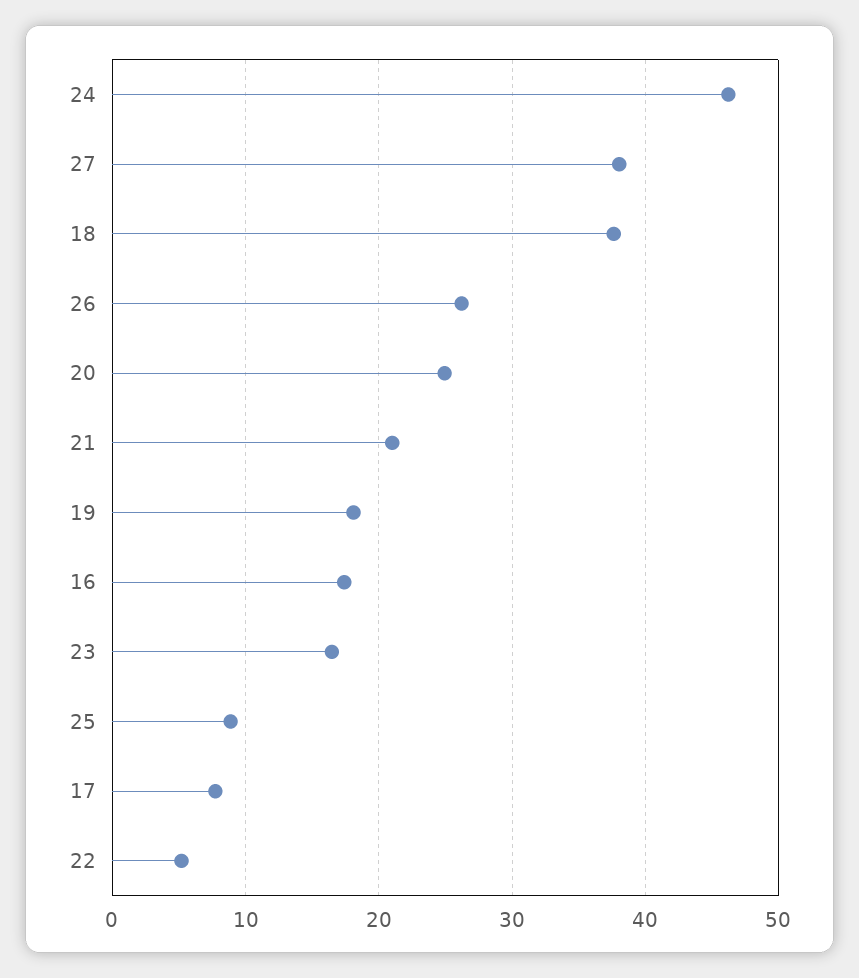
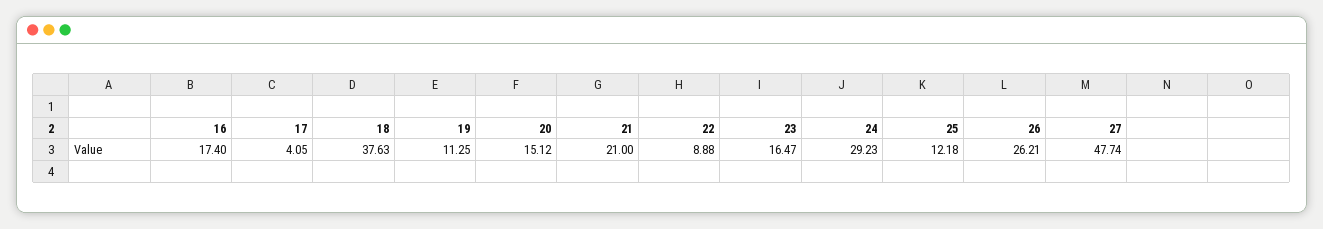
24: 46 -> 29.23
27: 38 -> 47.74
20: 25 -> 15.12
19: 18 -> 11.25
25: 9 -> 12.18
17: 8 -> 4.05
22: 5 -> 8.88

